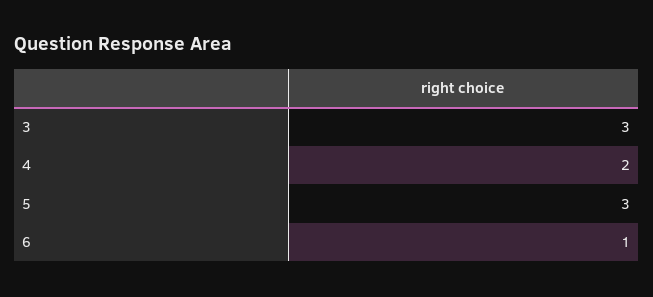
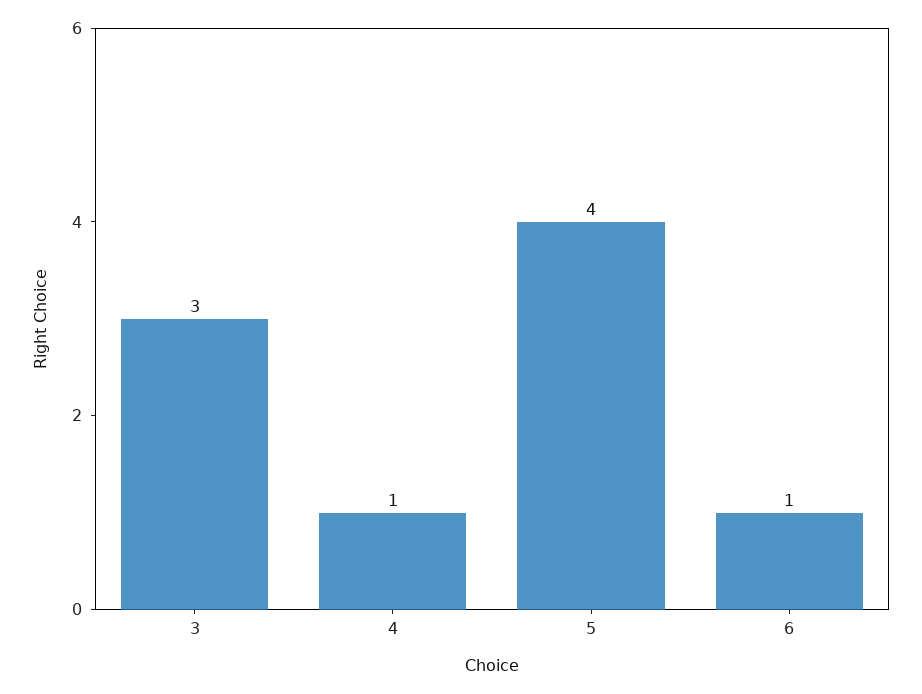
4: 2 -> 1
5: 3 -> 4

